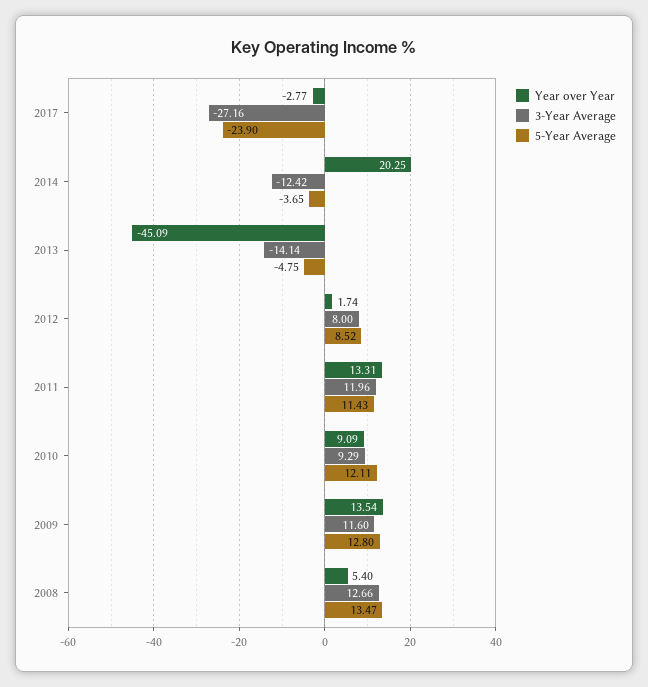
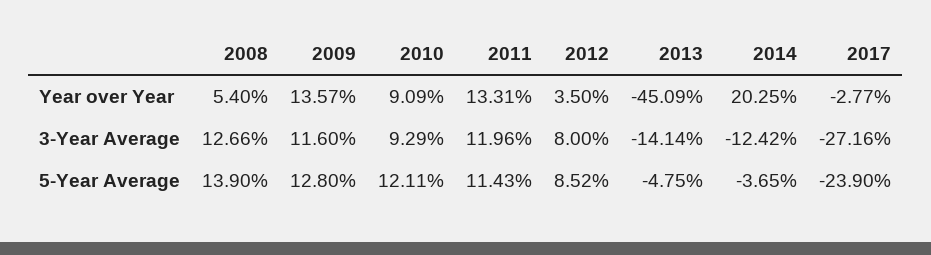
Year over Year, 2012: 1.74 -> 3.5
Year over Year, 2009: 13.54 -> 13.57
5-Year Average, 2008: 13.47 -> 13.9

